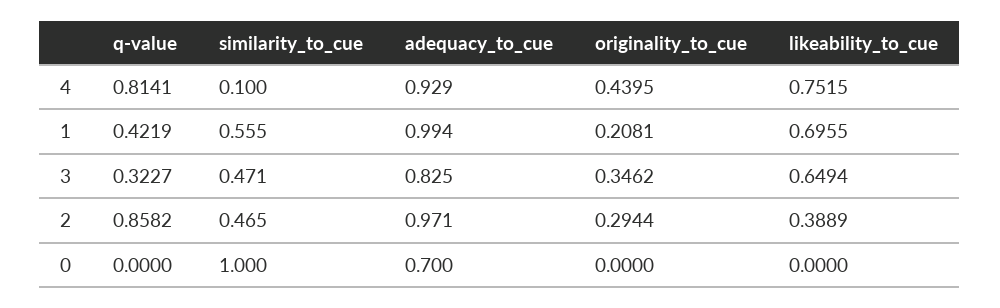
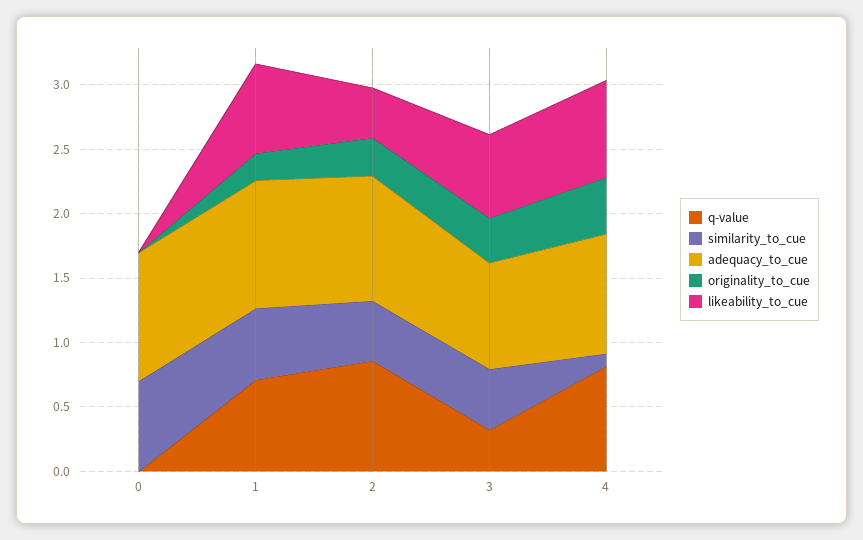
q-value, 1: 0.4219 -> 0.7
similarity_to_cue, 0: 1 -> 0.7
adequacy_to_cue, 0: 0.7 -> 1

